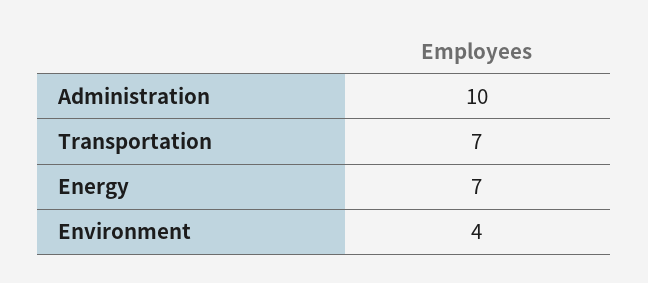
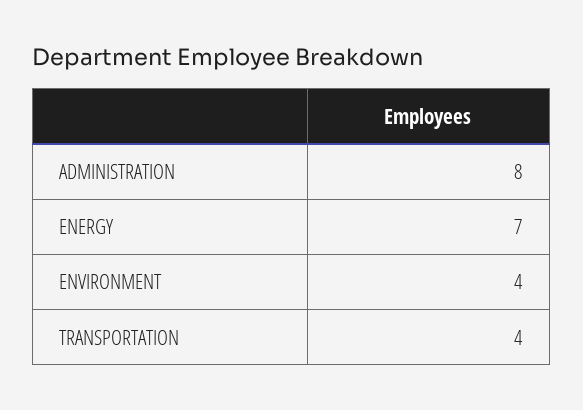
Administration: 10 -> 8
Transportation: 7 -> 4

